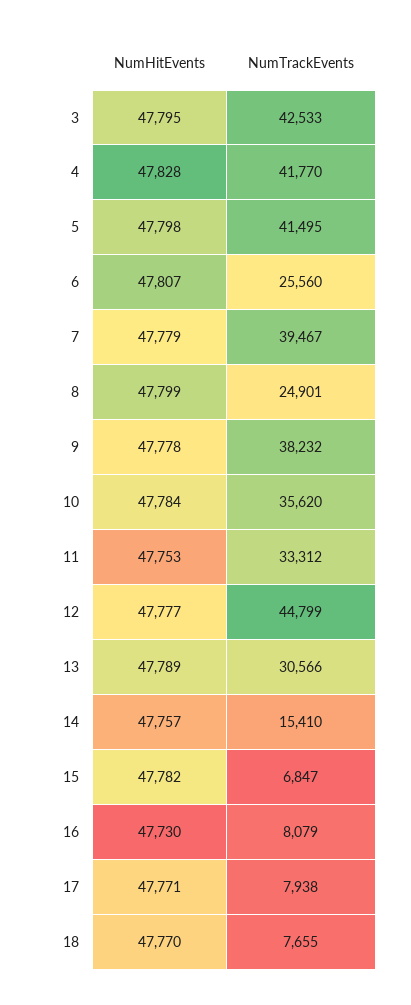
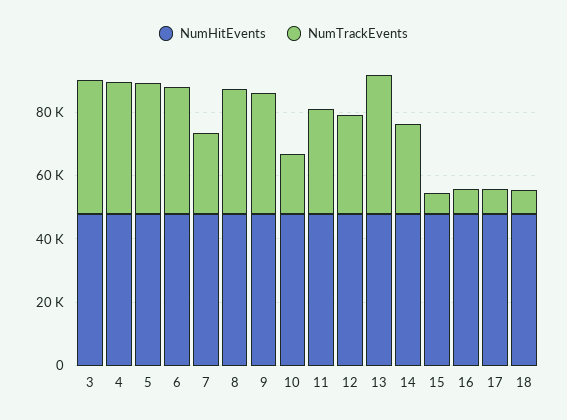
NumTrackEvents, 6: 25560 -> 40000
NumTrackEvents, 7: 39467 -> 25000
NumTrackEvents, 8: 24901 -> 40000
NumTrackEvents, 10: 35620 -> 20000
NumTrackEvents, 12: 44799 -> 30000
NumTrackEvents, 13: 30566 -> 45000
NumTrackEvents, 14: 15410 -> 30000

